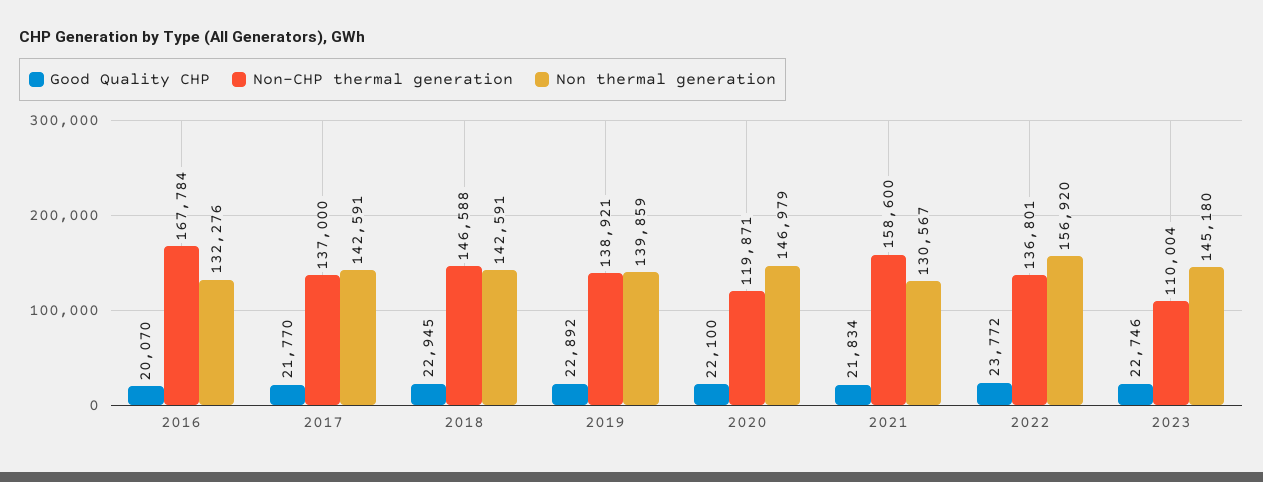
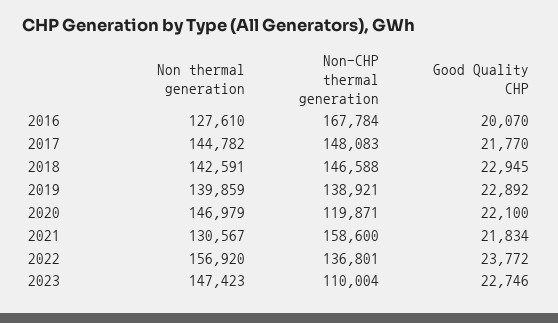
Non thermal generation, 2016: 132276 -> 127610
Non-CHP thermal generation, 2017: 137000 -> 148083
Non thermal generation, 2017: 142591 -> 144782
Non thermal generation, 2023: 145180 -> 147423

